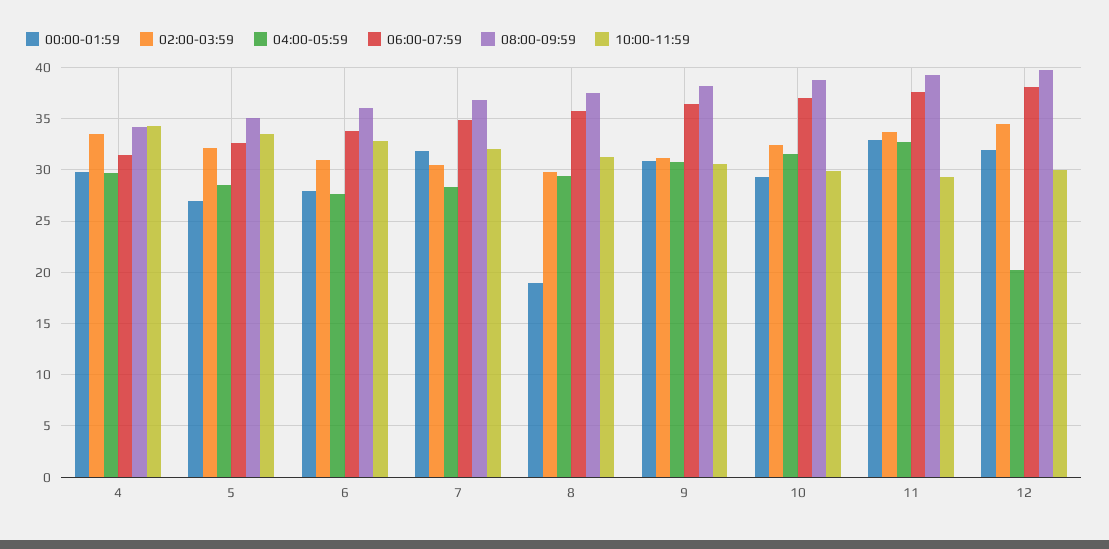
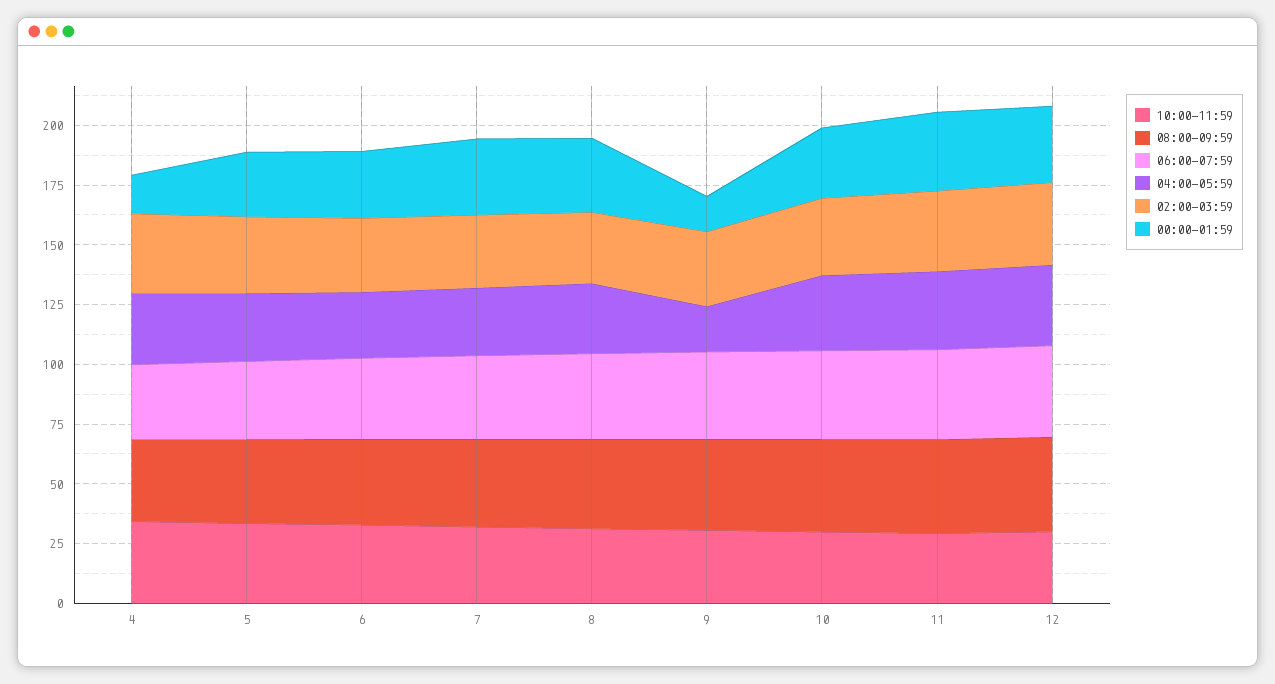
00:00-01:59, 4: 30 -> 15
00:00-01:59, 8: 19 -> 30
00:00-01:59, 9: 31 -> 15
04:00-05:59, 9: 31 -> 20
04:00-05:59, 12: 20 -> 35

